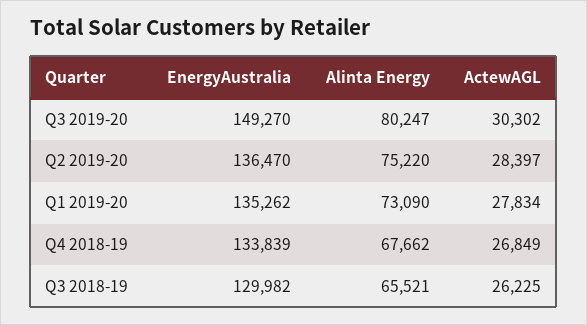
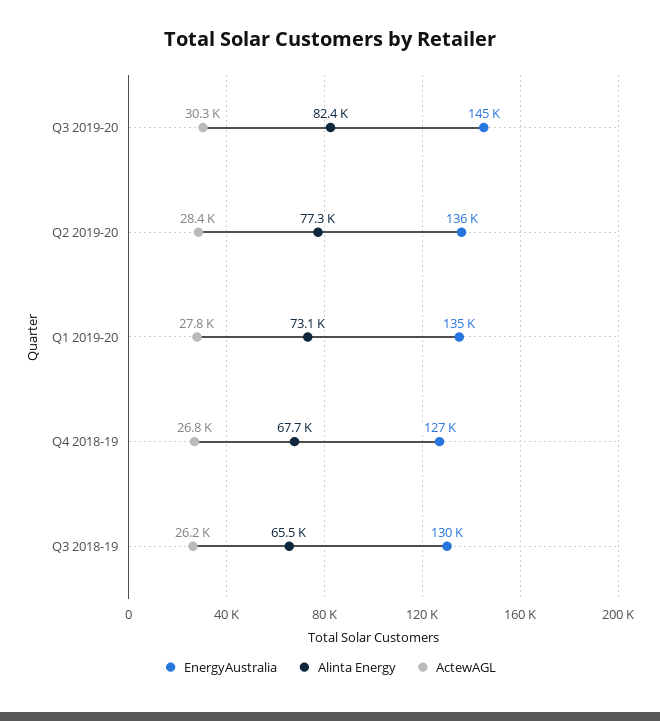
EnergyAustralia, Q3 2019-20: 149270 -> 145000
Alinta Energy, Q3 2019-20: 80247 -> 82400
Alinta Energy, Q2 2019-20: 75220 -> 77300
EnergyAustralia, Q4 2018-19: 133839 -> 127000

